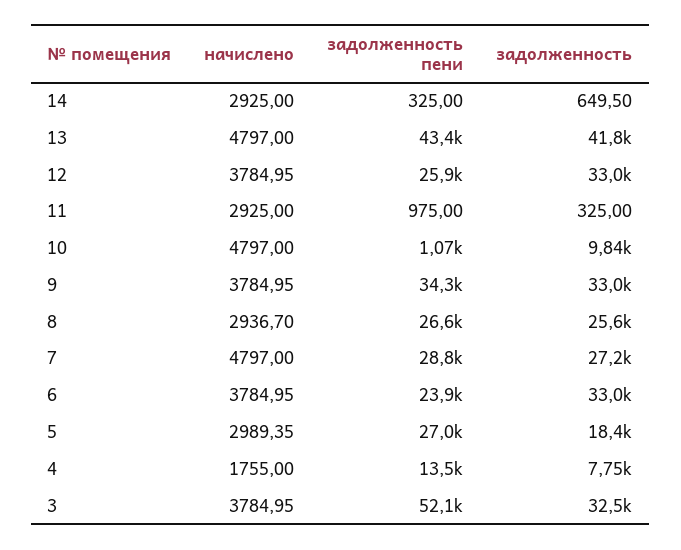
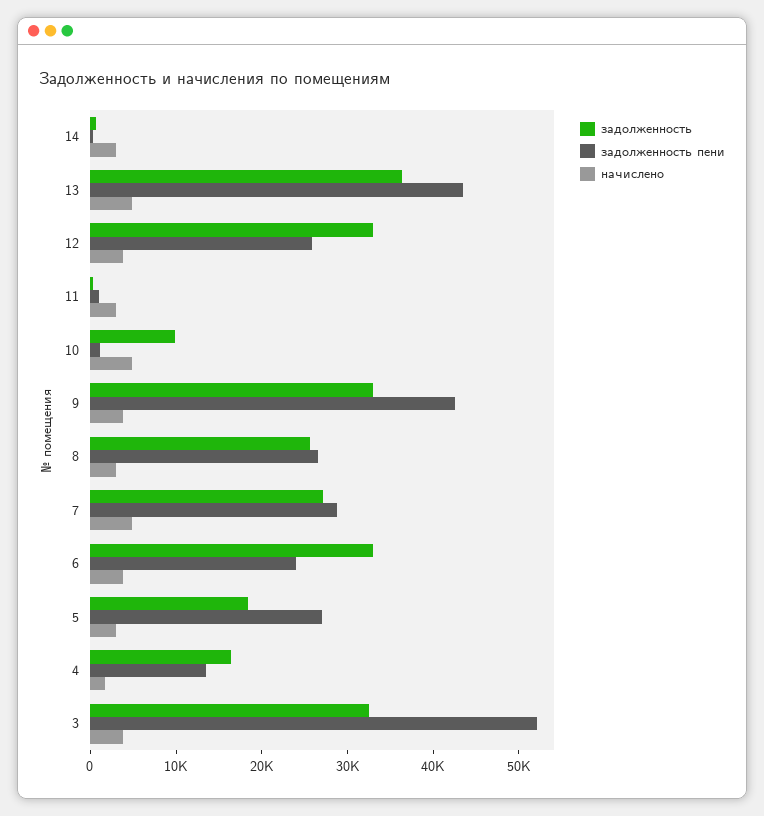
задолженность, 13: 41800 -> 36000
задолженность пени, 9: 34300 -> 42000
задолженность, 4: 7750 -> 16000

